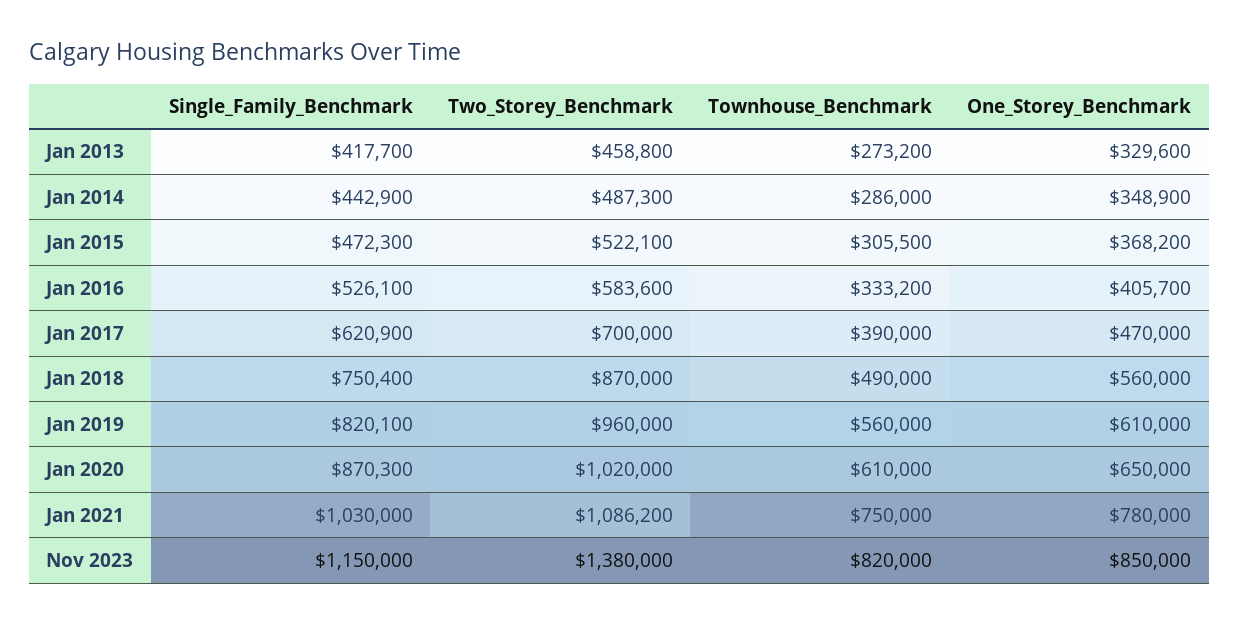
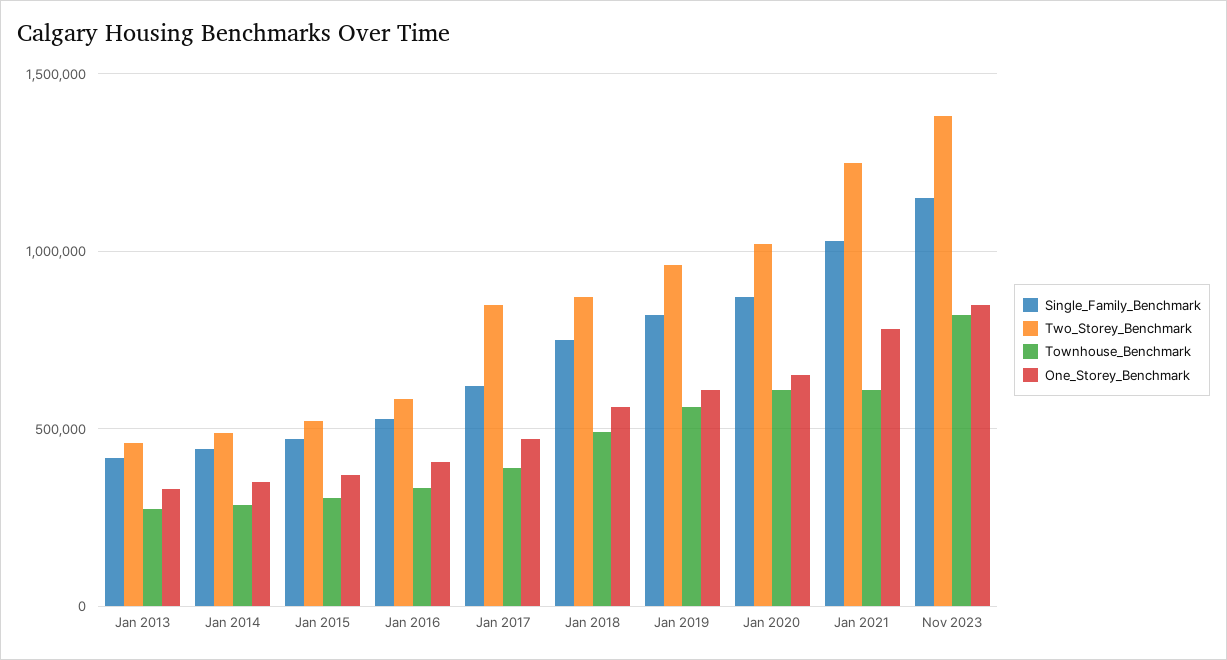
Two_Storey_Benchmark, Jan 2017: 700000 -> 850000
Two_Storey_Benchmark, Jan 2021: 1086200 -> 1250000
Townhouse_Benchmark, Jan 2021: 750000 -> 600000

